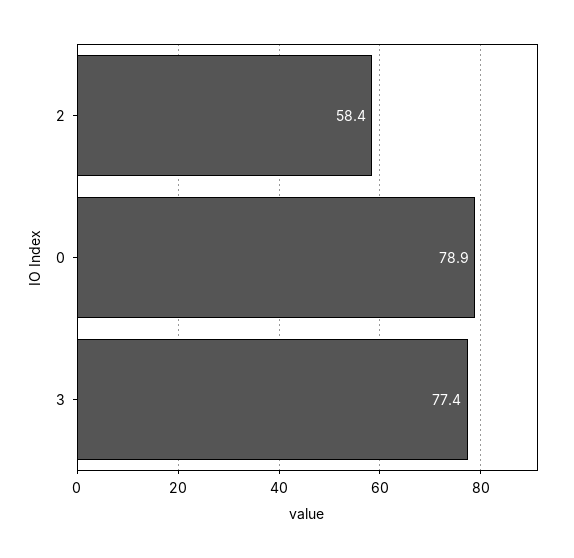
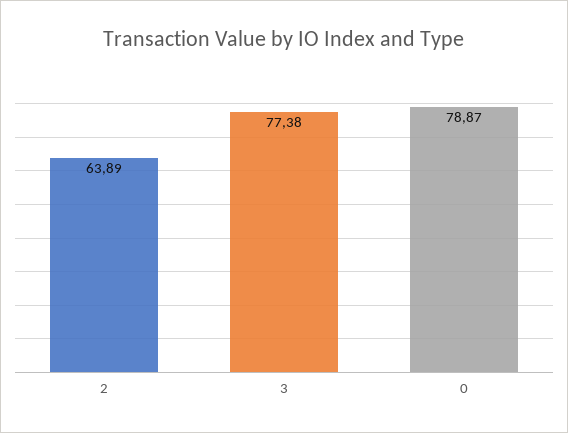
2: 58.4 -> 63.89

